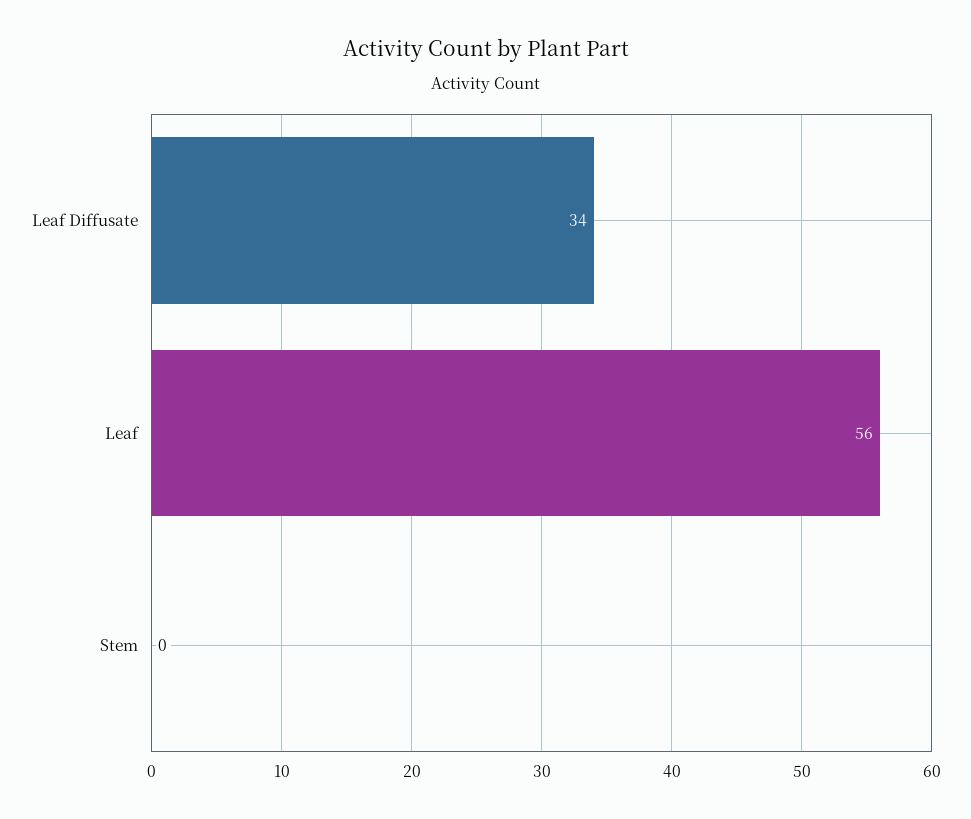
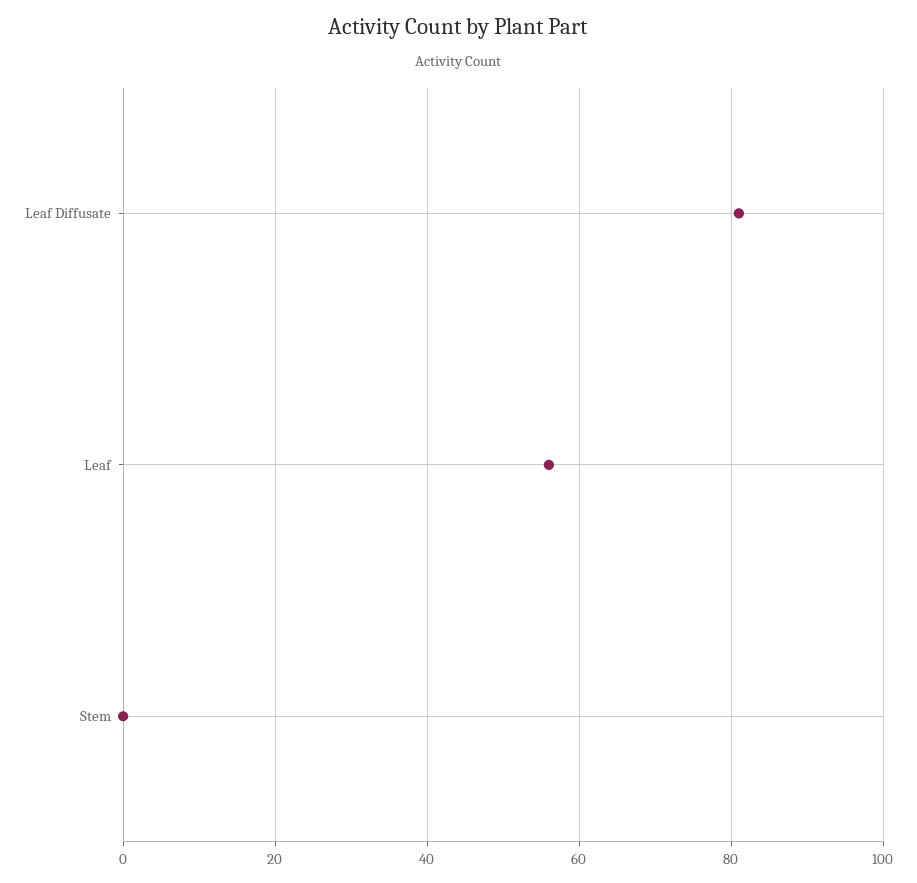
Leaf Diffusate: 34 -> 80

